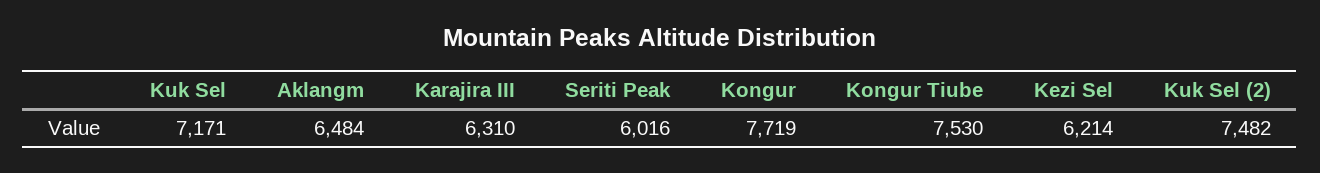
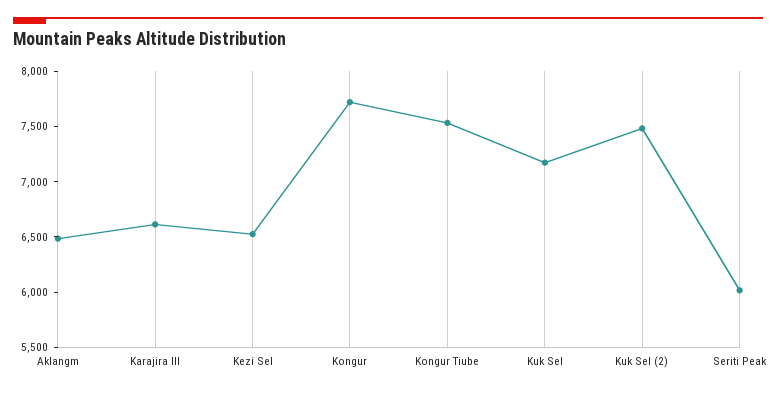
Karajira III: 6310 -> 6600
Kezi Sel: 6214 -> 6500

